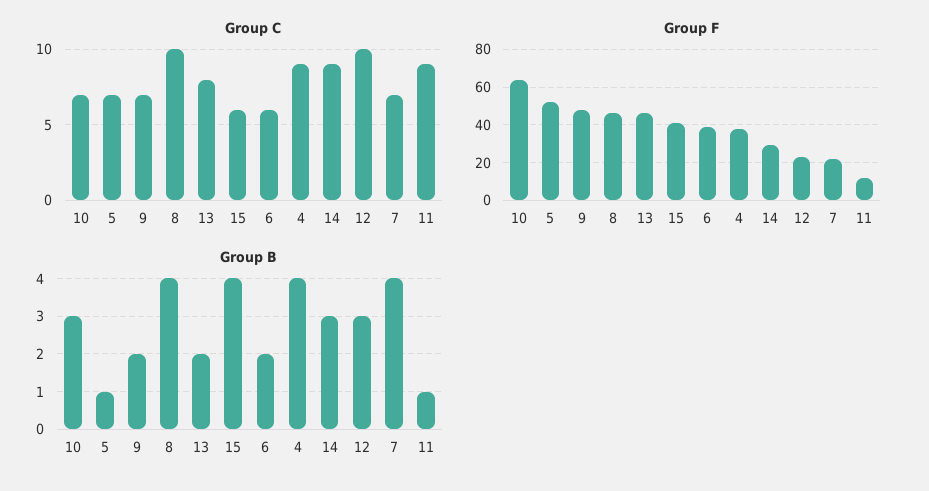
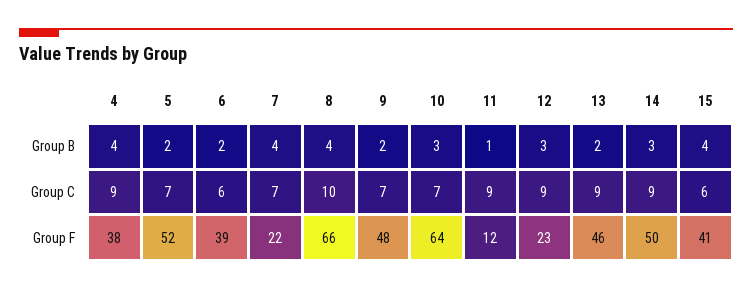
Group C, 13: 8 -> 9
Group C, 12: 10 -> 9
Group F, 8: 45 -> 66
Group F, 14: 30 -> 50
Group B, 5: 1 -> 2

